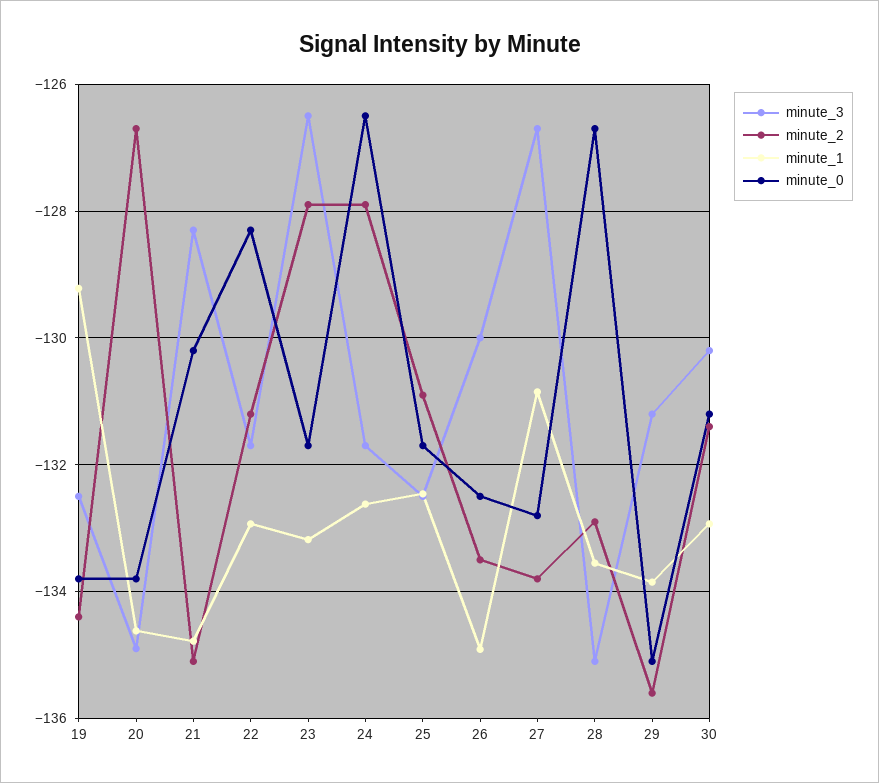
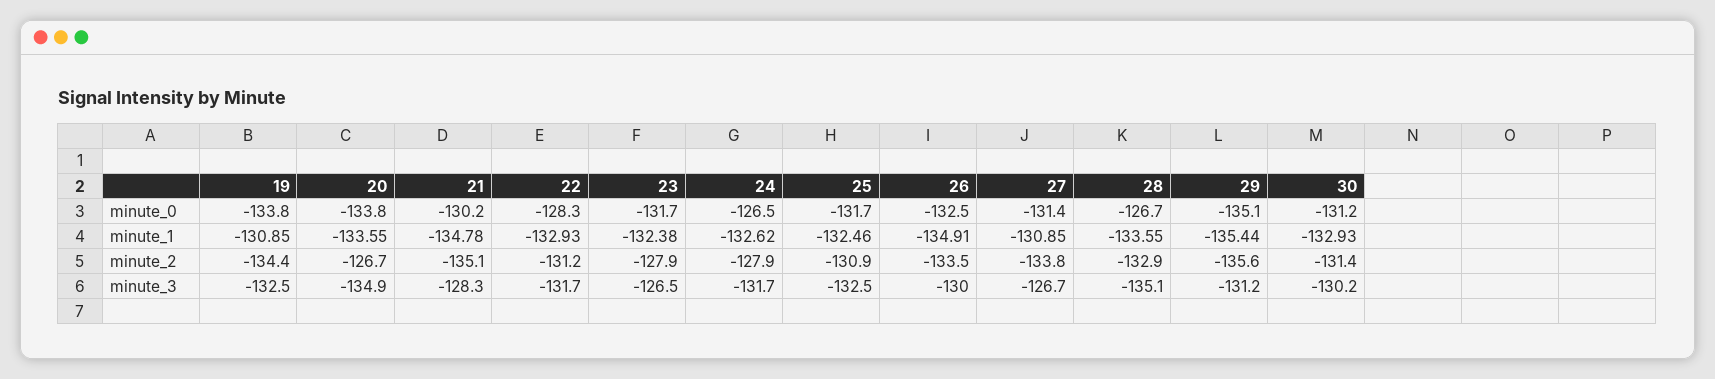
minute_1, 19: -129.2 -> -130.85
minute_1, 20: -134.6 -> -133.55
minute_1, 23: -133.2 -> -132.38
minute_0, 27: -132.8 -> -131.4
minute_1, 29: -133.8 -> -135.44

